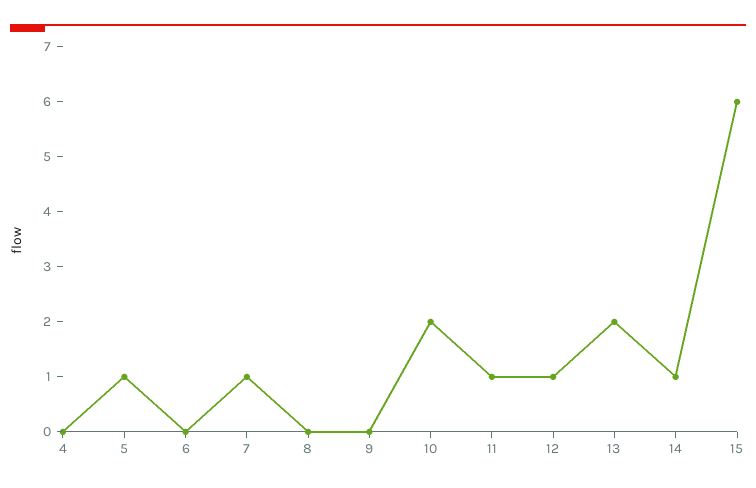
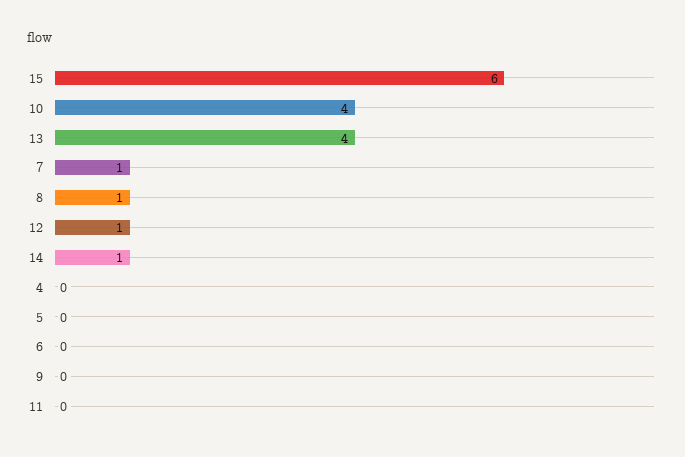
5: 1 -> 0
8: 0 -> 1
10: 2 -> 4
11: 1 -> 0
13: 2 -> 4

